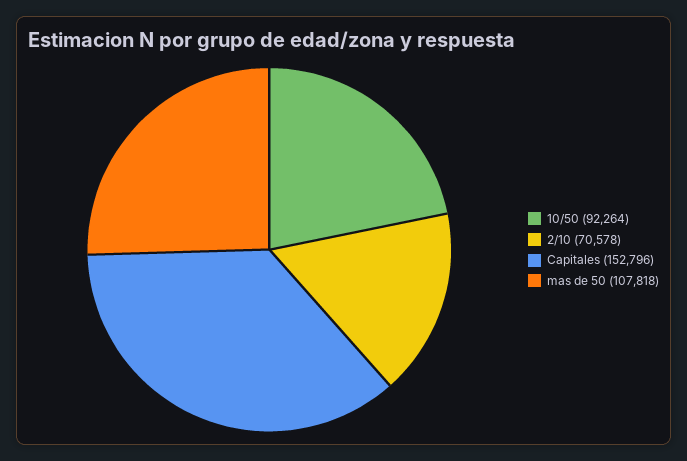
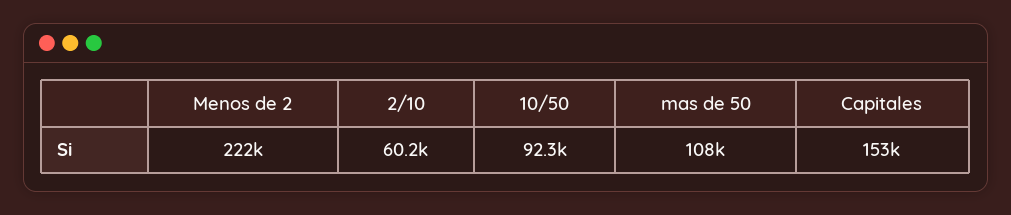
2/10: 70578 -> 60200
Menos de 2: none -> 222000

